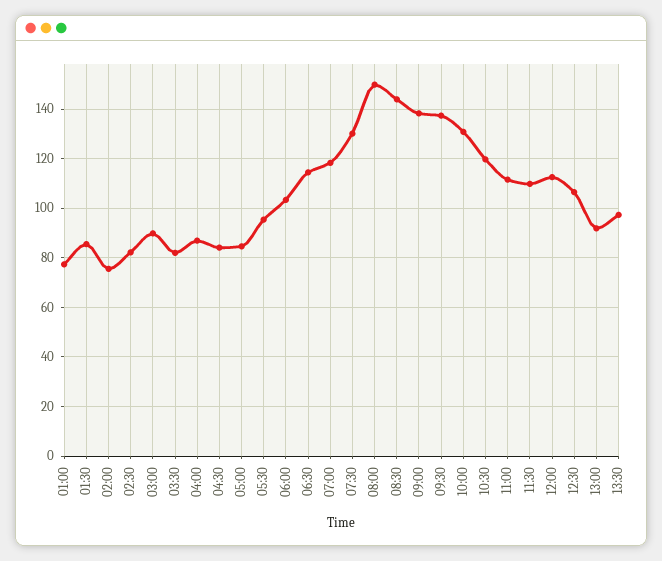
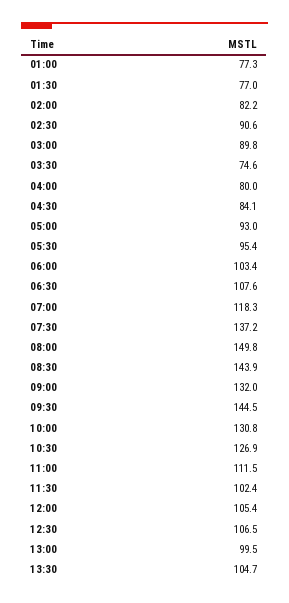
01:30: 85 -> 77
02:00: 75 -> 82.2
02:30: 82.5 -> 90.6
03:30: 82.5 -> 74.6
04:00: 87.5 -> 80
05:00: 85 -> 93
06:30: 115 -> 107.6
07:30: 130 -> 137.2
09:00: 137.5 -> 132
09:30: 137.5 -> 144.5
10:30: 120 -> 126.9
11:30: 110 -> 102.4
12:00: 112.5 -> 105.4
13:00: 92.5 -> 99.5
13:30: 97.5 -> 104.7

